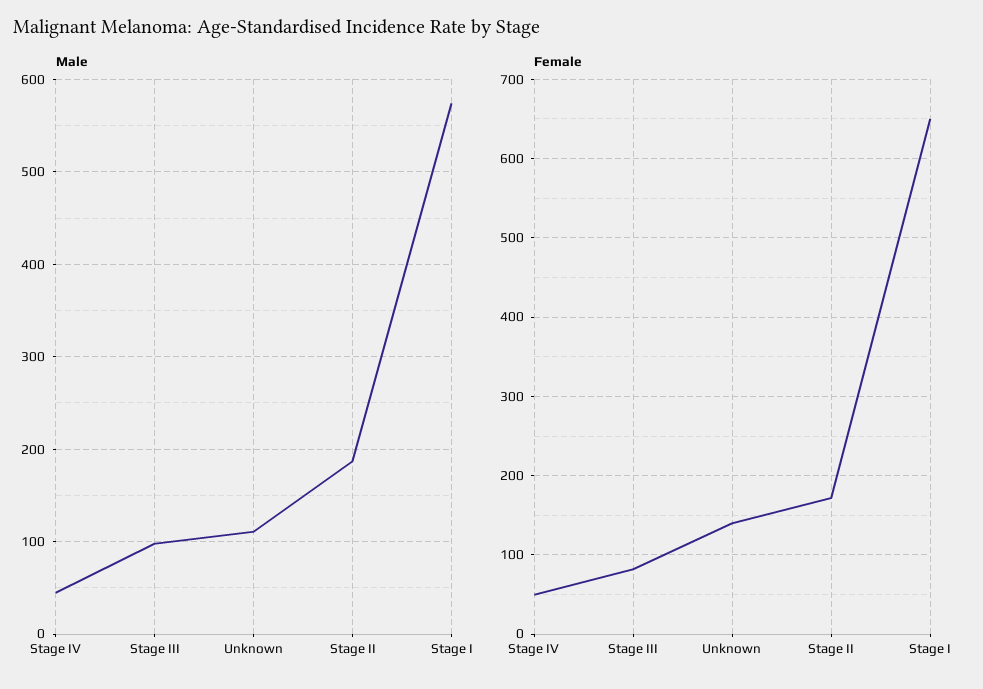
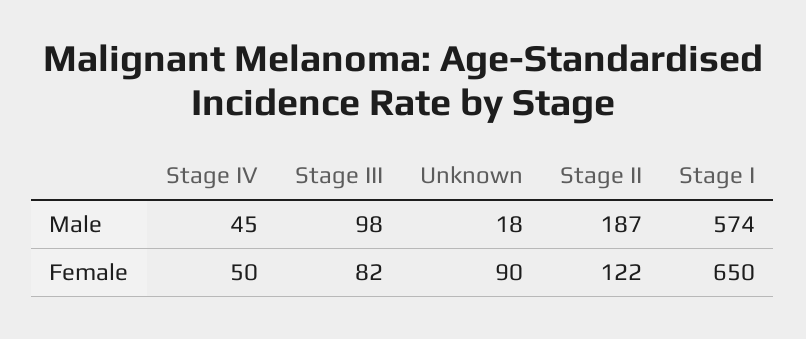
Male, Unknown: 110 -> 18
Female, Unknown: 140 -> 90
Female, Stage II: 170 -> 122

